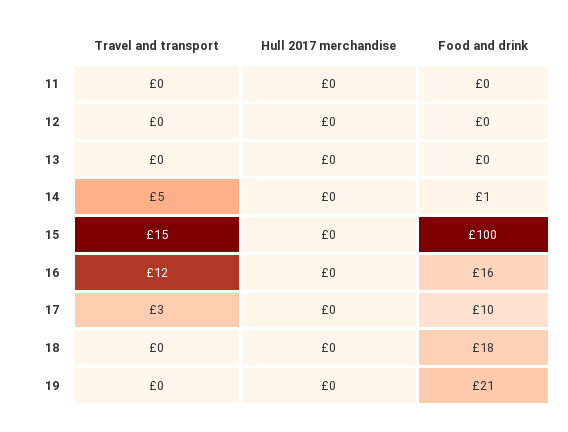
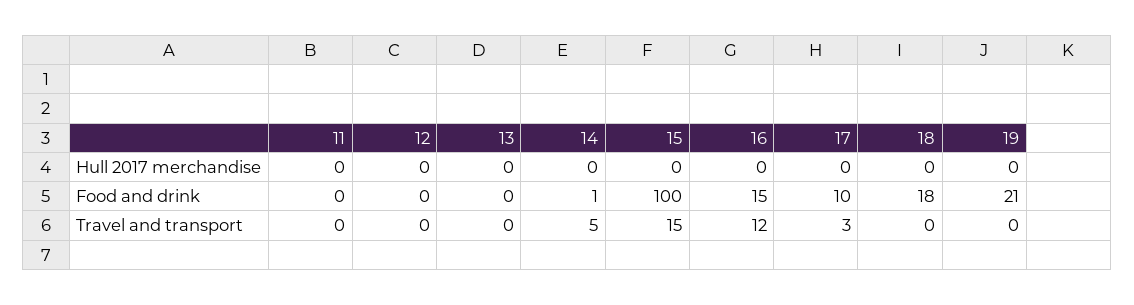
Food and drink, 16: 16 -> 15

